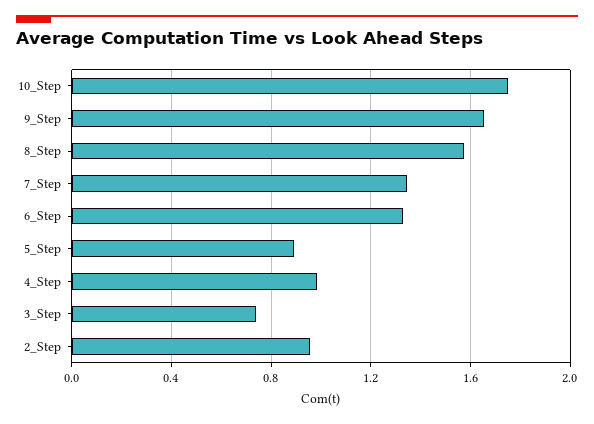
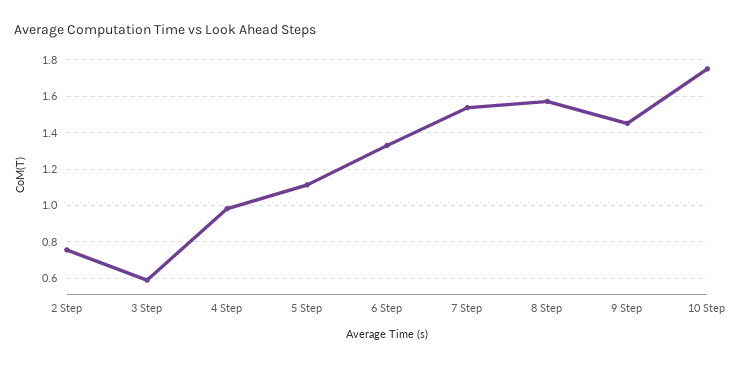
9_Step: 1.65 -> 1.45
7_Step: 1.35 -> 1.55
5_Step: 0.9 -> 1.1
3_Step: 0.75 -> 0.6
2_Step: 0.95 -> 0.75

